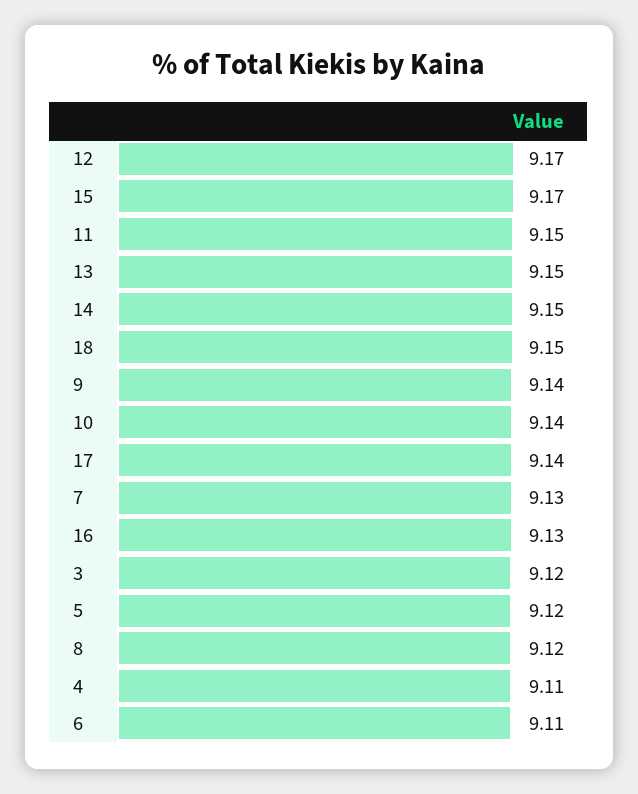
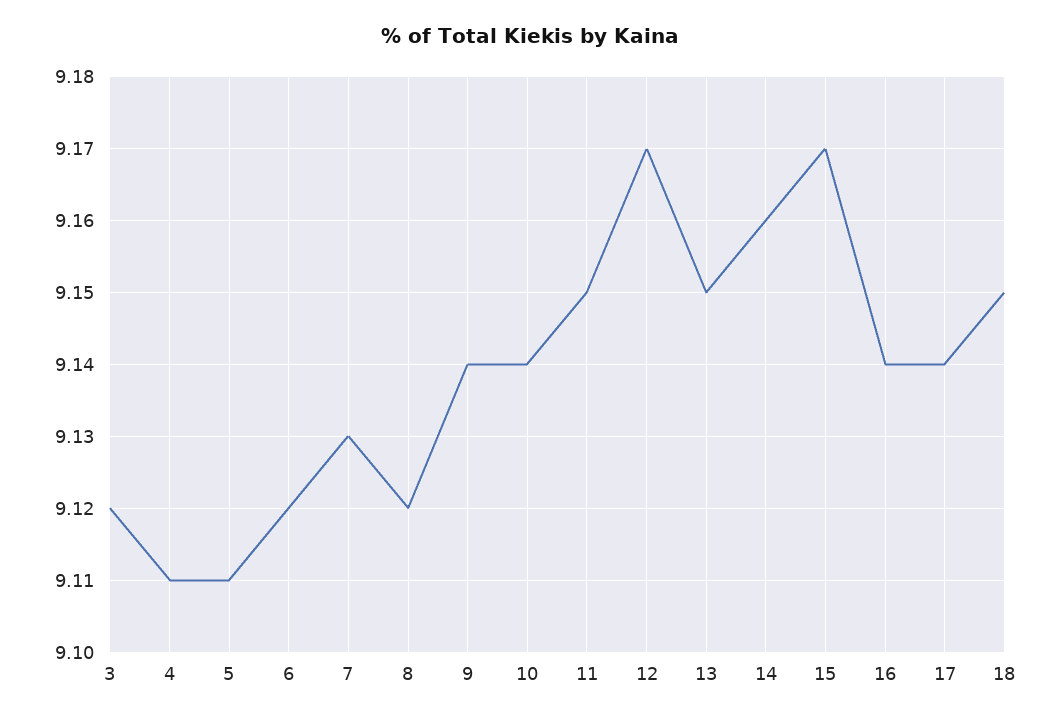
14: 9.15 -> 9.16
16: 9.13 -> 9.14
5: 9.12 -> 9.11
6: 9.11 -> 9.12

